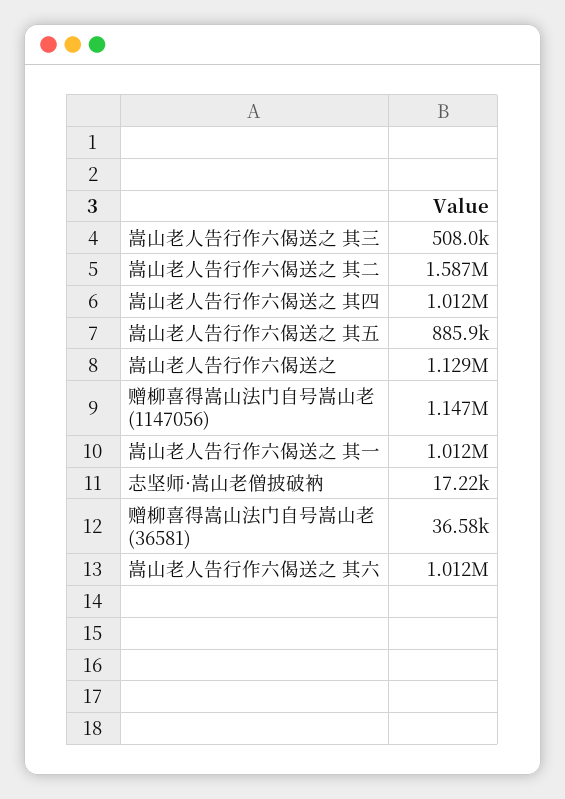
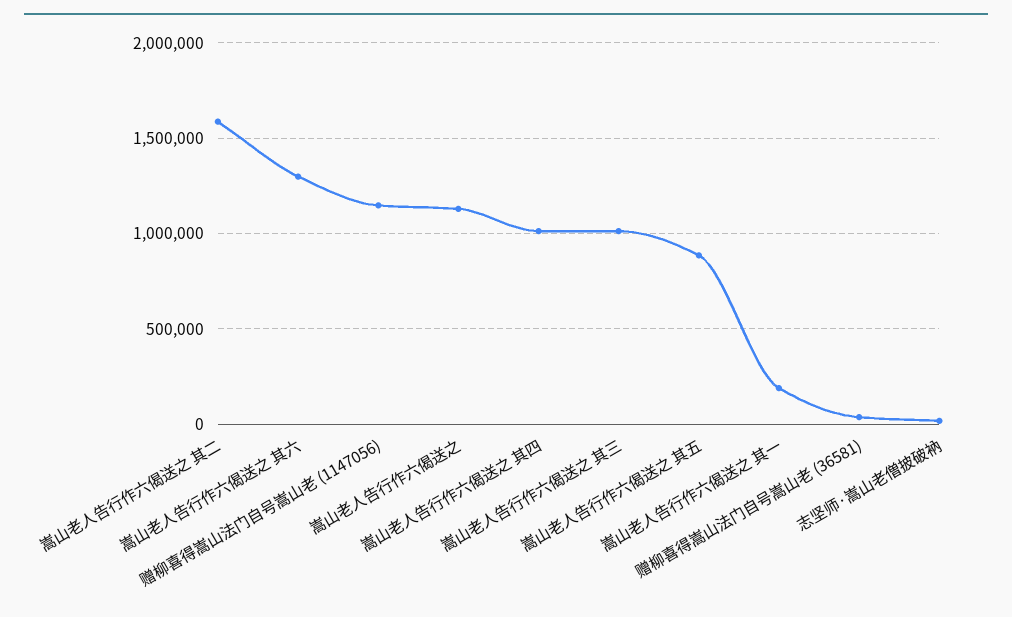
嵩山老人告行作六偈送之 其三: 508000 -> 1000000
嵩山老人告行作六偈送之 其一: 1012000 -> 200000
嵩山老人告行作六偈送之 其六: 1012000 -> 1300000

